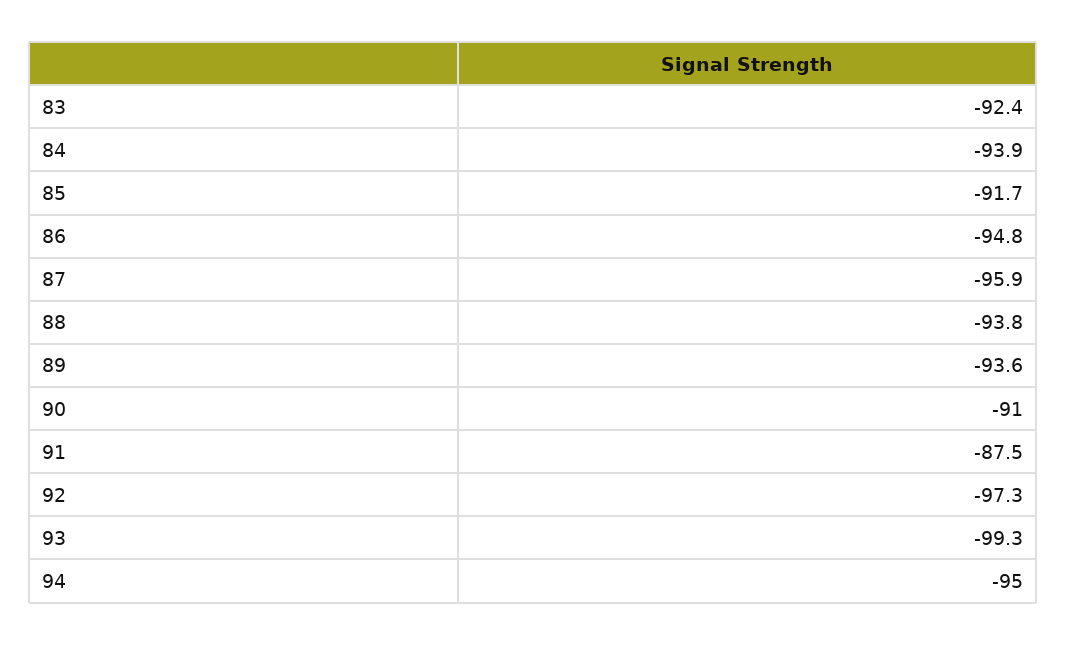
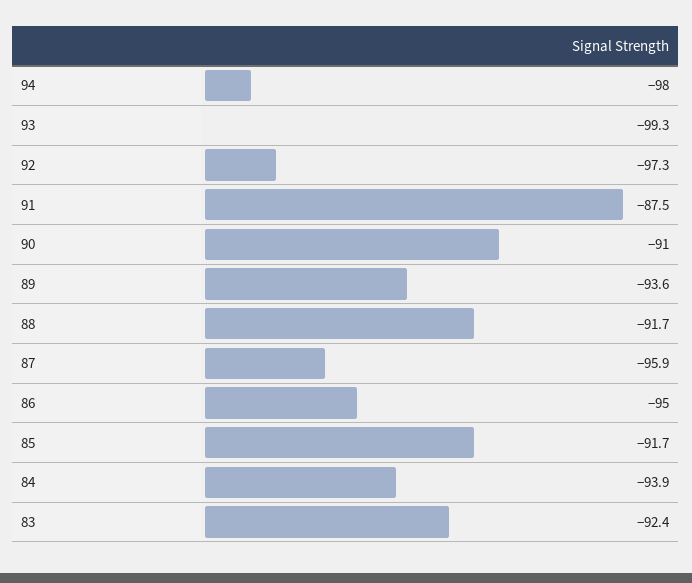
86: -94.8 -> -95
88: -93.8 -> -91.7
94: -95 -> -98

